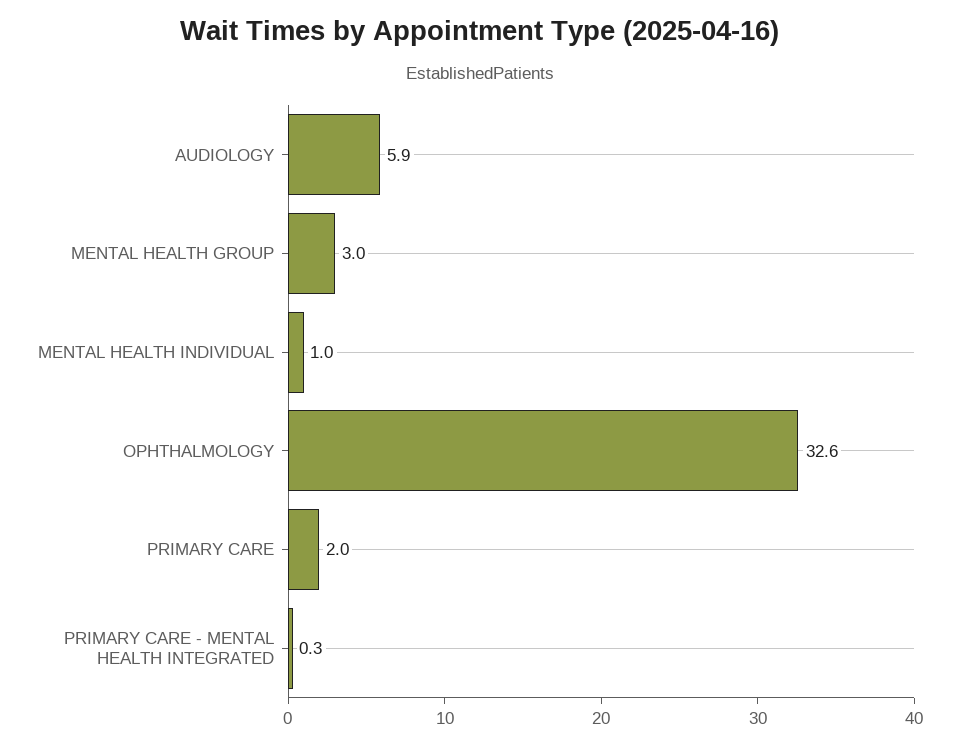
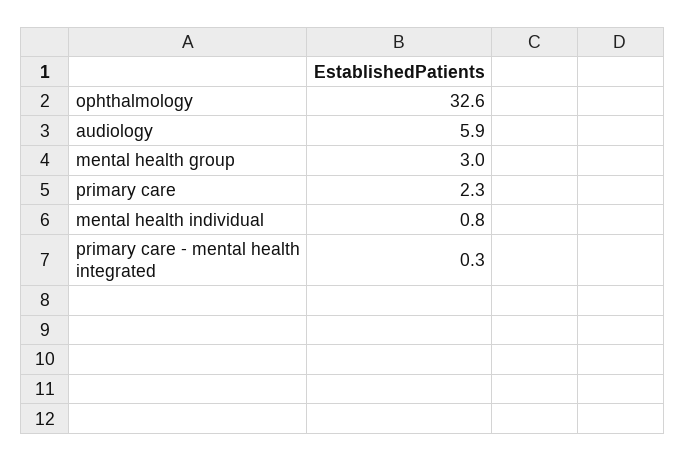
MENTAL HEALTH INDIVIDUAL: 1 -> 0.8
PRIMARY CARE: 2 -> 2.3

